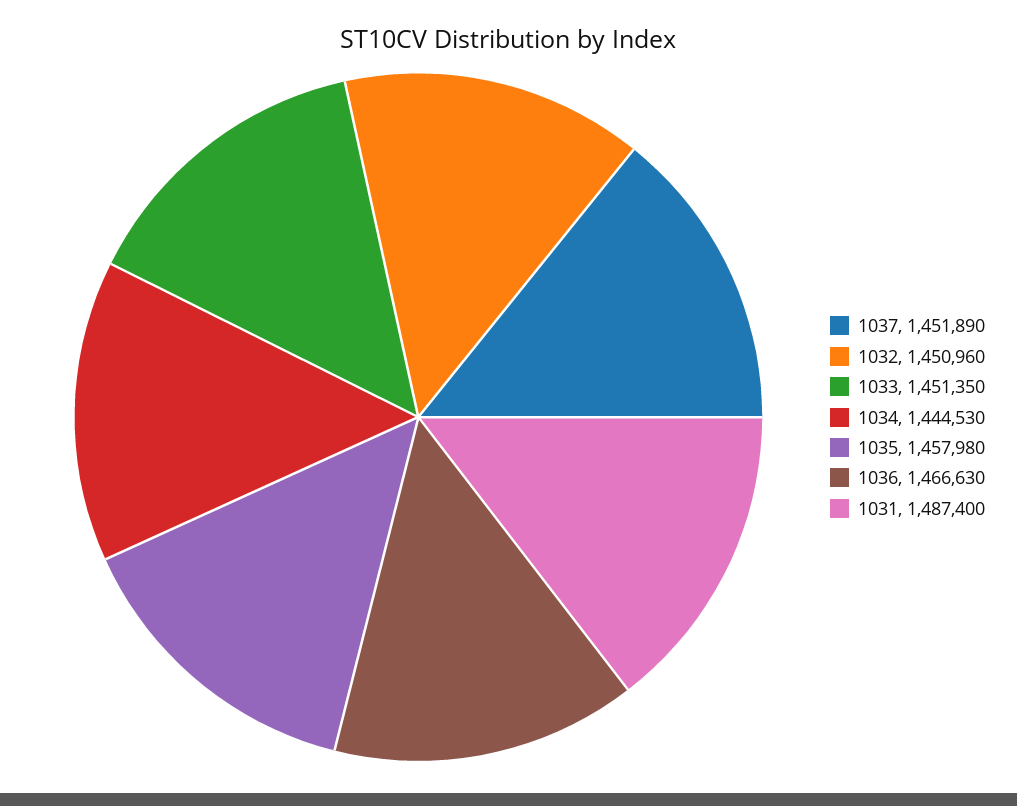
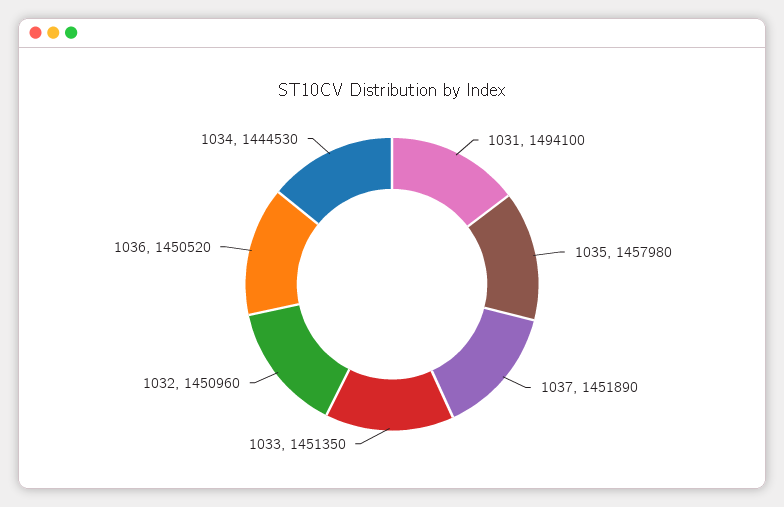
1036: 1466630 -> 1450520
1031: 1487400 -> 1494100

